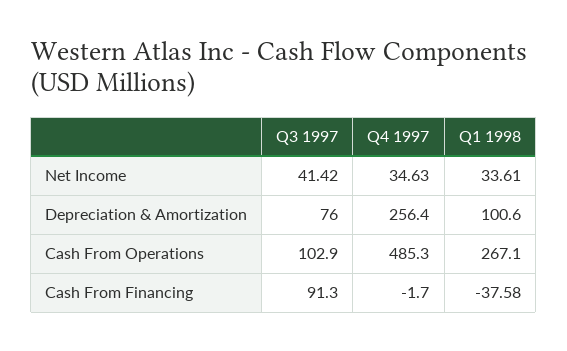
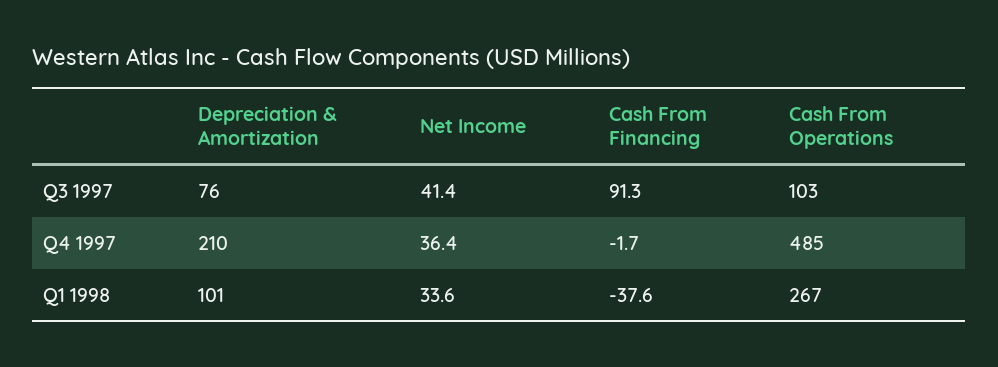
Q4 1997, Net Income: 34.63 -> 36.4
Q4 1997, Depreciation & Amortization: 256.4 -> 210

